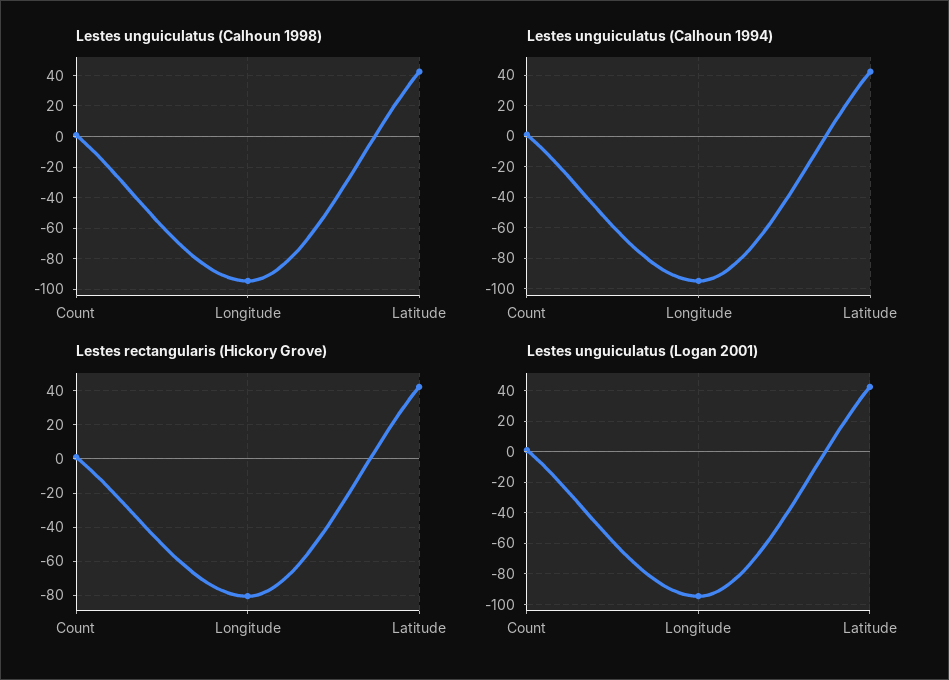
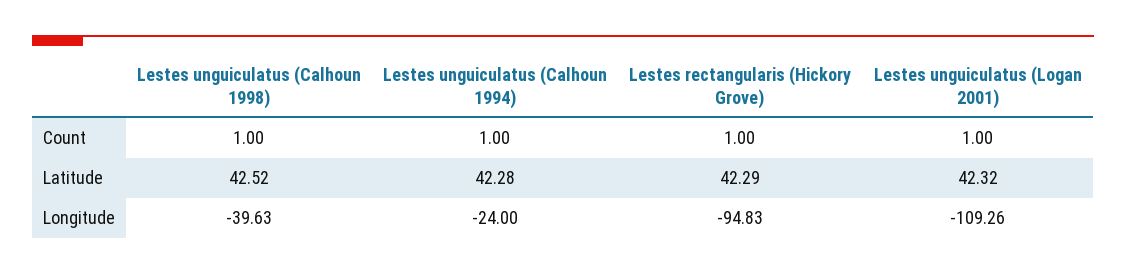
Lestes unguiculatus (Calhoun 1998), Longitude: -95 -> -39.63
Lestes unguiculatus (Calhoun 1994), Longitude: -95 -> -24
Lestes rectangularis (Hickory Grove), Longitude: -80 -> -94.83
Lestes unguiculatus (Logan 2001), Longitude: -95 -> -109.26

